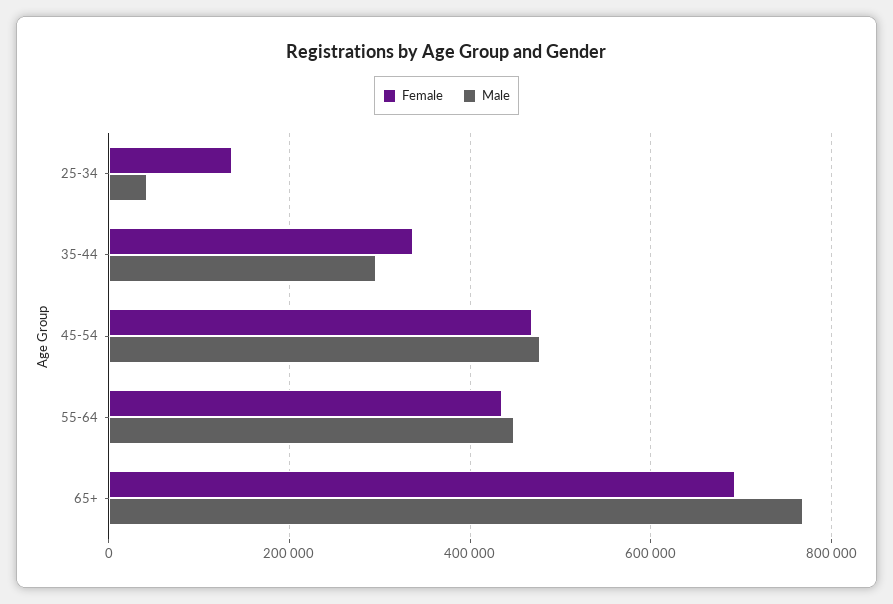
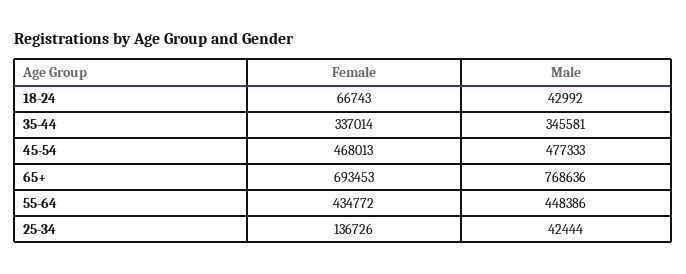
Male, 35-44: 300000 -> 345581
Female, 18-24: none -> 66743
Male, 18-24: none -> 42992

